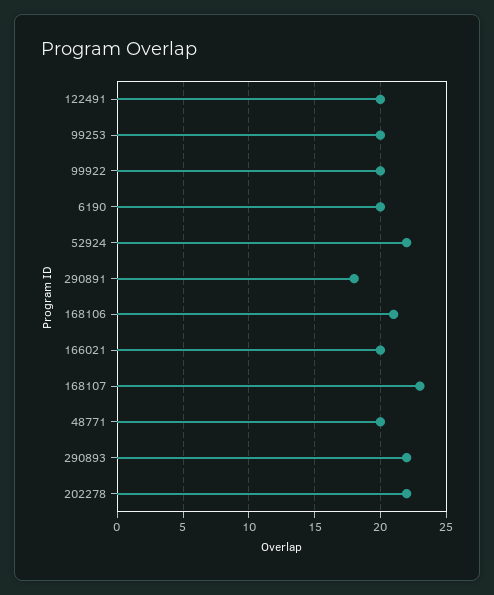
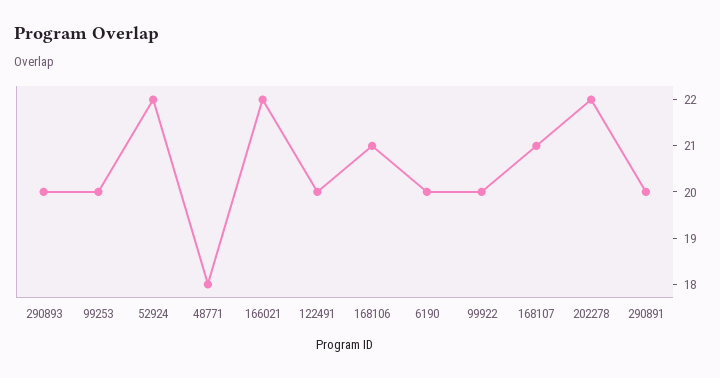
290891: 18 -> 20
166021: 20 -> 22
168107: 23 -> 21
48771: 20 -> 18
290893: 22 -> 20

